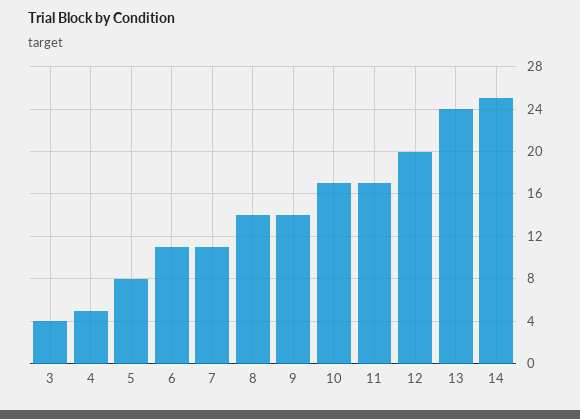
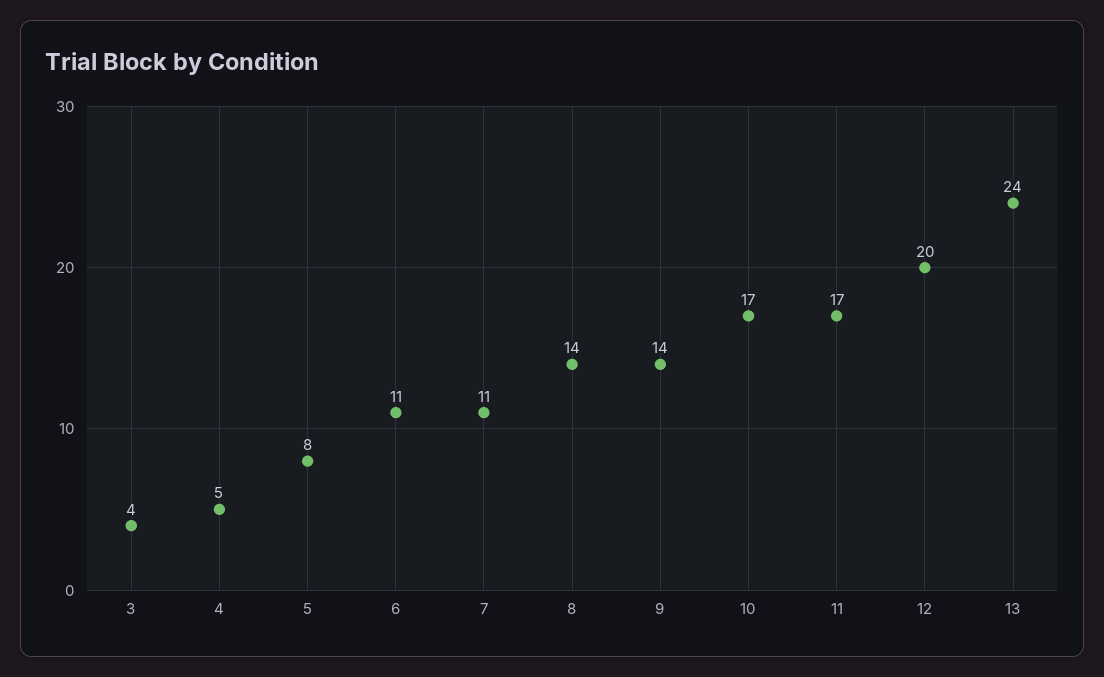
14: 25 -> none

